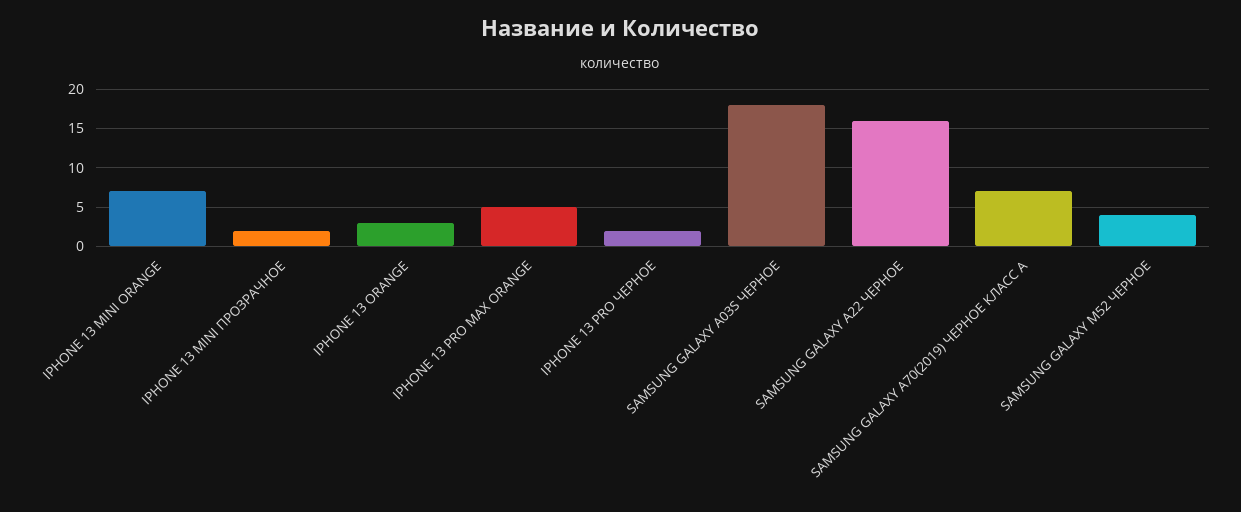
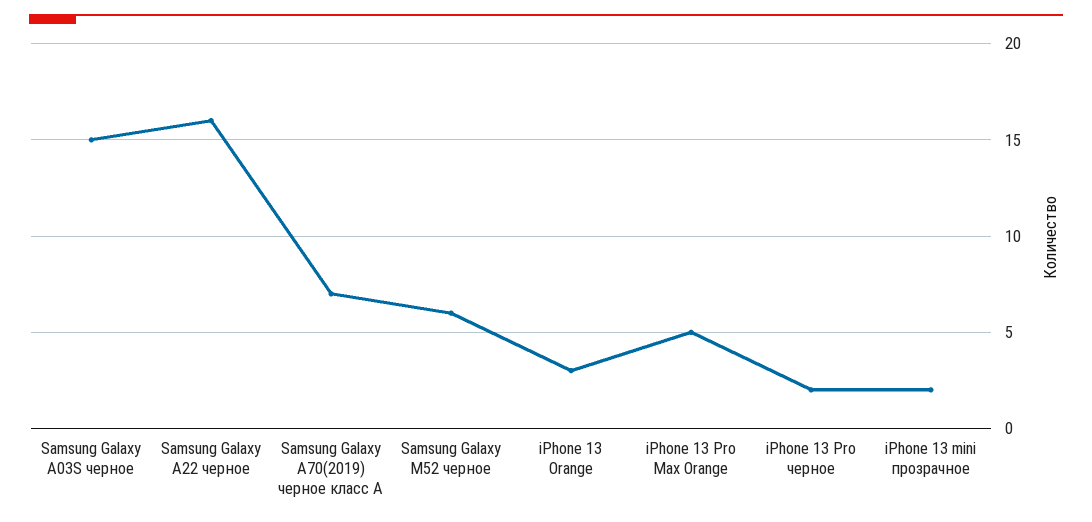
IPHONE 13 MINI ORANGE: 7 -> none
SAMSUNG GALAXY A03S ЧЕРНОЕ: 18 -> 15
SAMSUNG GALAXY M52 ЧЕРНОЕ: 4 -> 6

